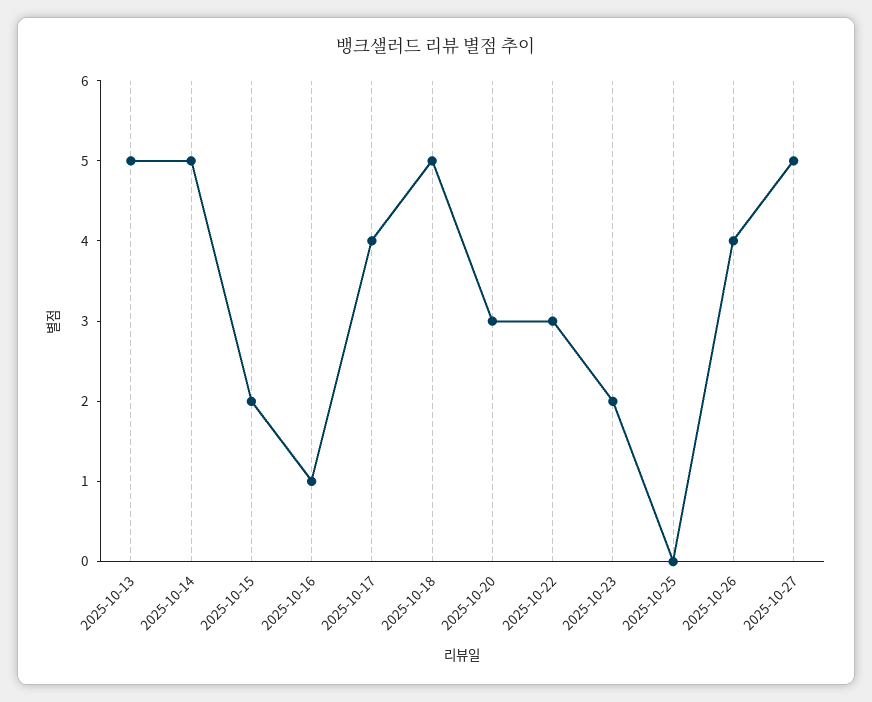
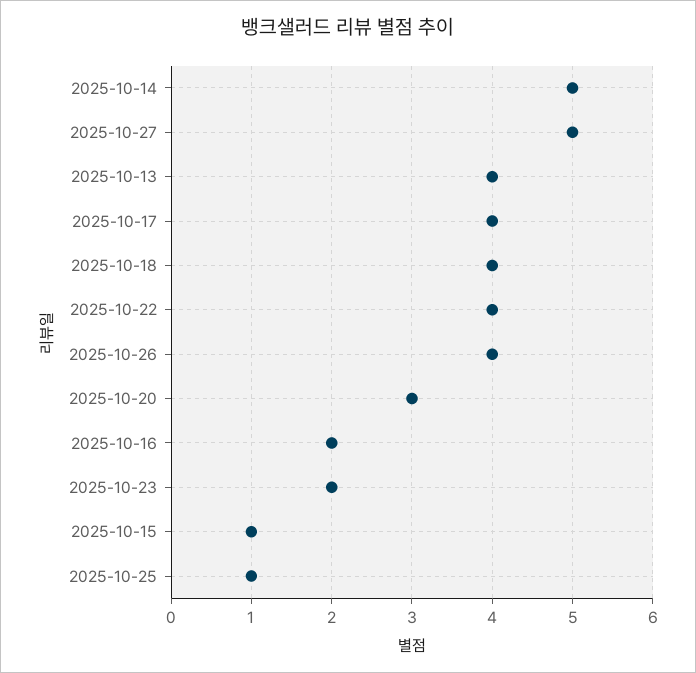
2025-10-13: 5 -> 4
2025-10-15: 2 -> 1
2025-10-16: 1 -> 2
2025-10-18: 5 -> 4
2025-10-22: 3 -> 4
2025-10-25: 0 -> 1

